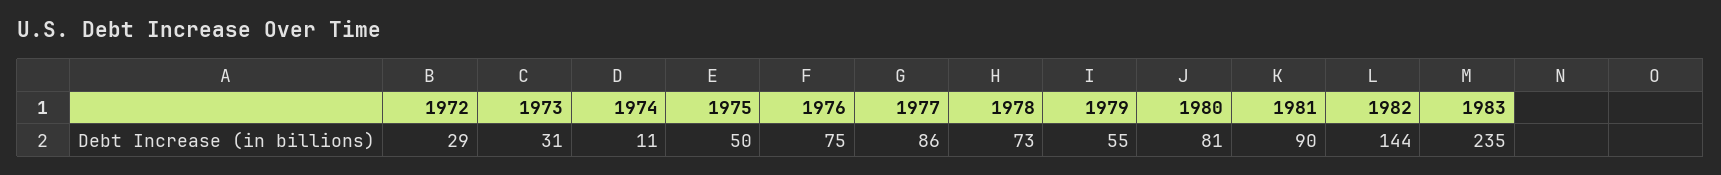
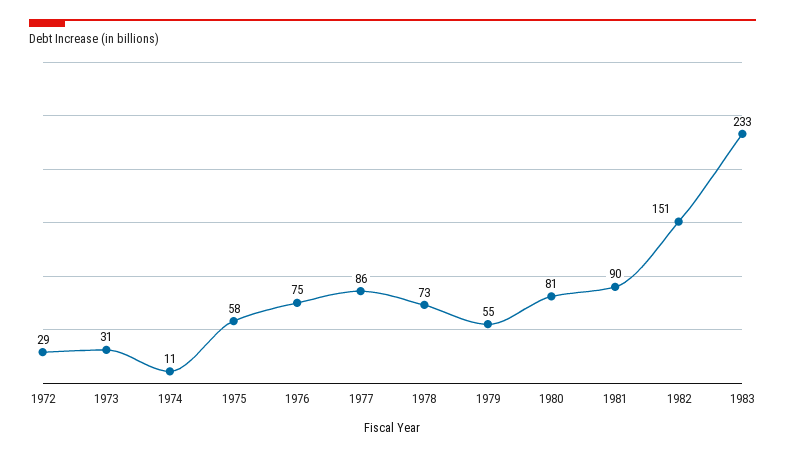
1975: 50 -> 58
1982: 144 -> 151
1983: 235 -> 233

